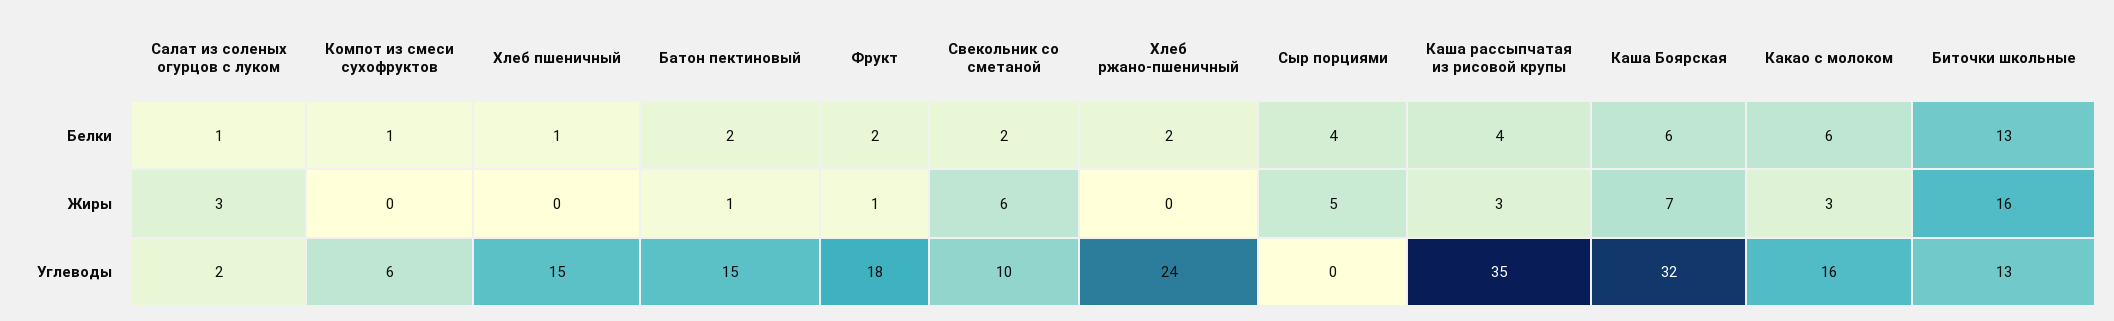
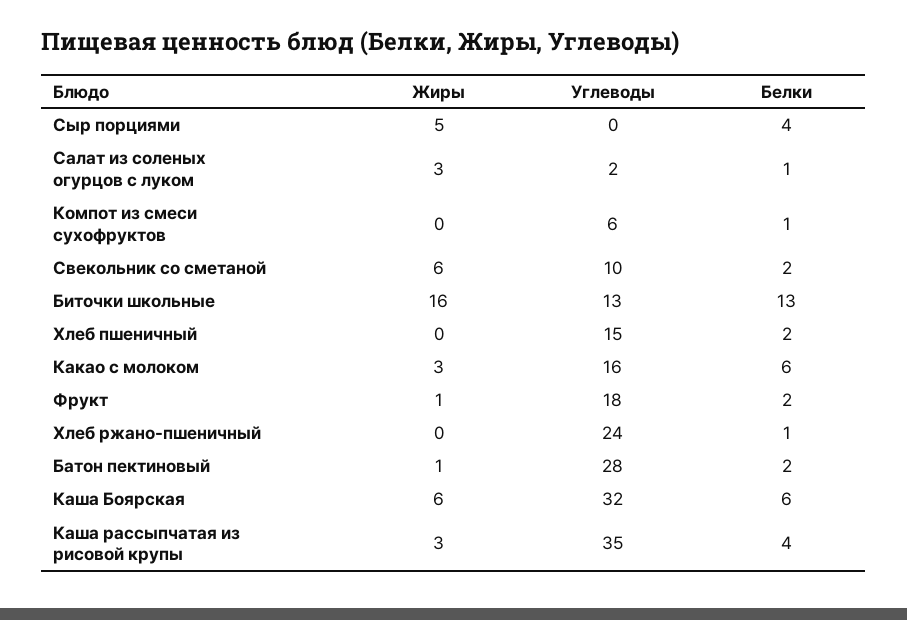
Хлеб пшеничный, Белки: 1 -> 2
Хлеб ржано-пшеничный, Белки: 2 -> 1
Каша Боярская, Жиры: 7 -> 6
Батон пектиновый, Углеводы: 15 -> 28

